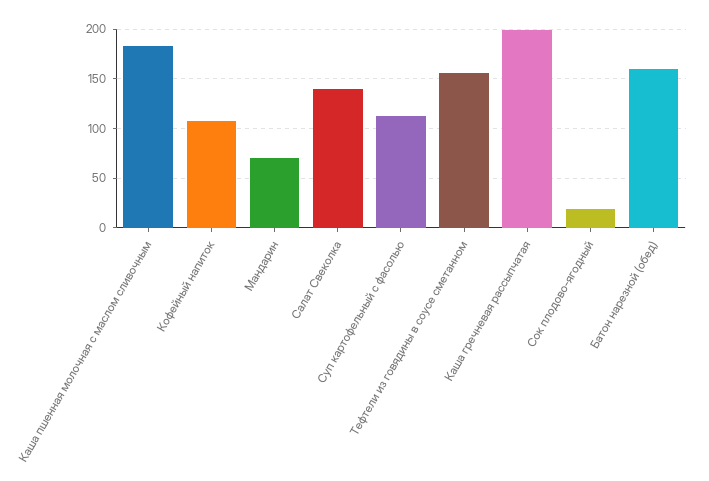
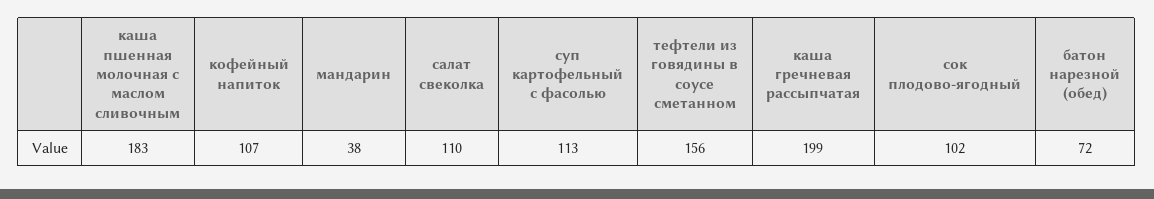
Мандарин: 70 -> 38
Салат Свеколка: 140 -> 110
Сок плодово-ягодный: 20 -> 102
Батон нарезной (обед): 160 -> 72

